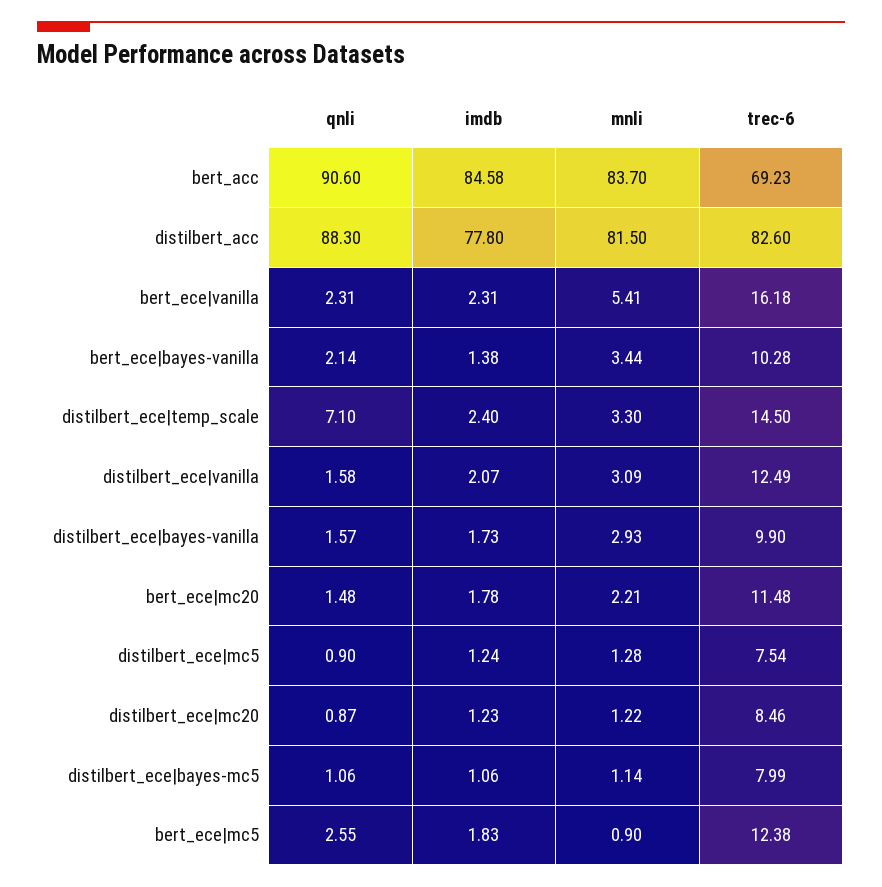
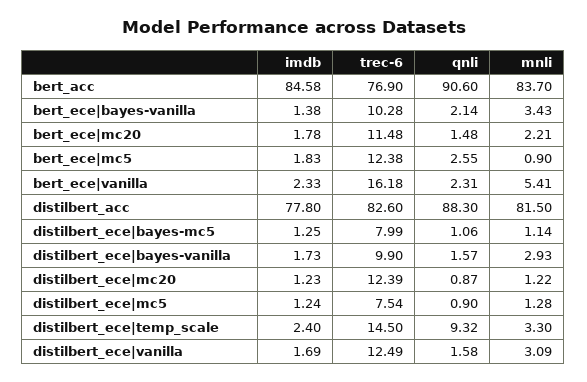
trec-6, bert_acc: 69.23 -> 76.9
imdb, bert_ece|vanilla: 2.31 -> 2.33
mnli, bert_ece|bayes-vanilla: 3.44 -> 3.43
qnli, distilbert_ece|temp_scale: 7.1 -> 9.32
imdb, distilbert_ece|vanilla: 2.07 -> 1.69
trec-6, distilbert_ece|mc20: 8.46 -> 12.39
imdb, distilbert_ece|bayes-mc5: 1.06 -> 1.25

